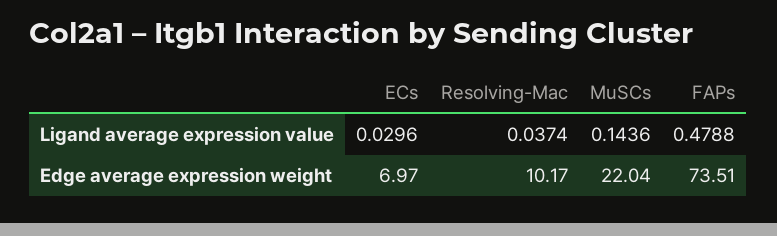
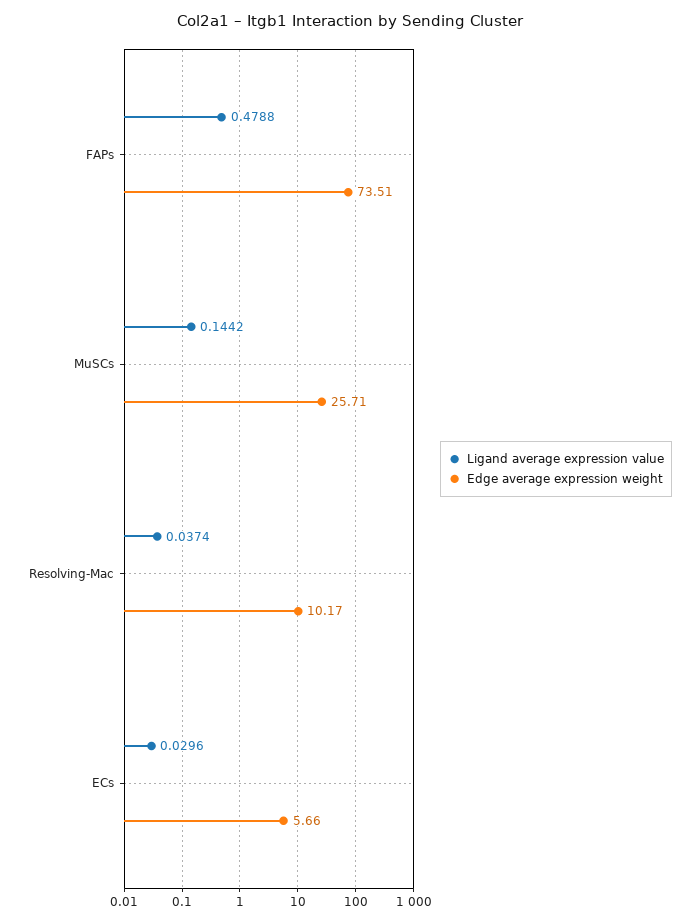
Ligand average expression value, MuSCs: 0.1436 -> 0.1442
Edge average expression weight, ECs: 6.97 -> 5.66
Edge average expression weight, MuSCs: 22.04 -> 25.71

